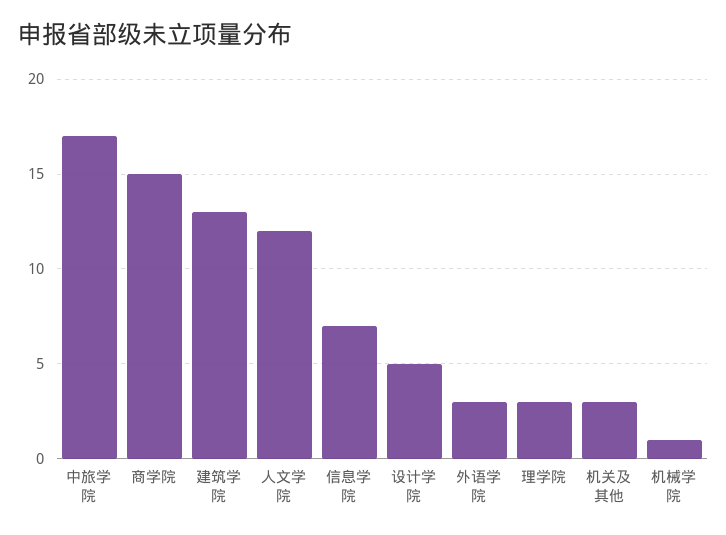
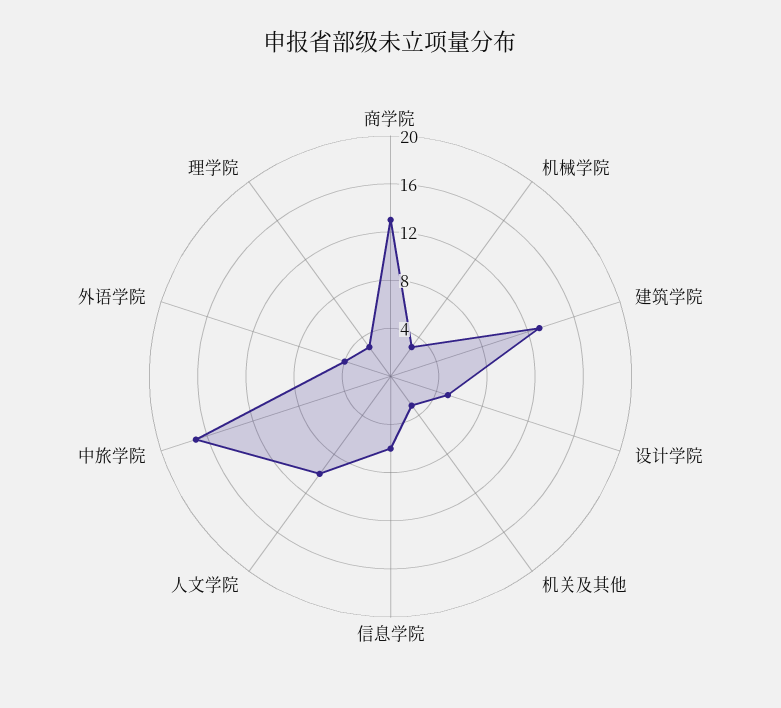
商学院: 15 -> 13
人文学院: 12 -> 10
信息学院: 7 -> 6
外语学院: 3 -> 4
机械学院: 1 -> 3

